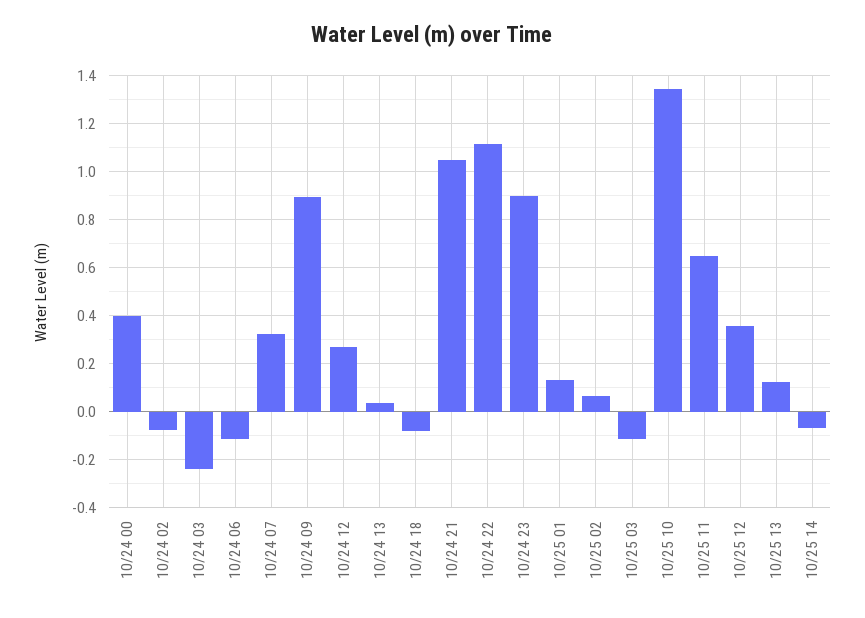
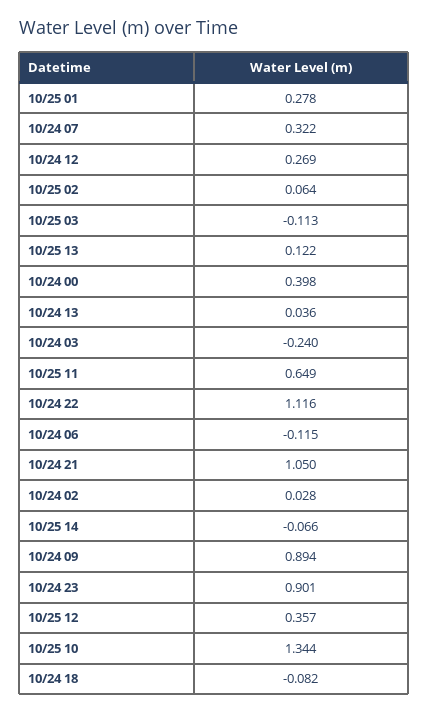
10/24 02: -0.075 -> 0.028
10/25 01: 0.125 -> 0.278

